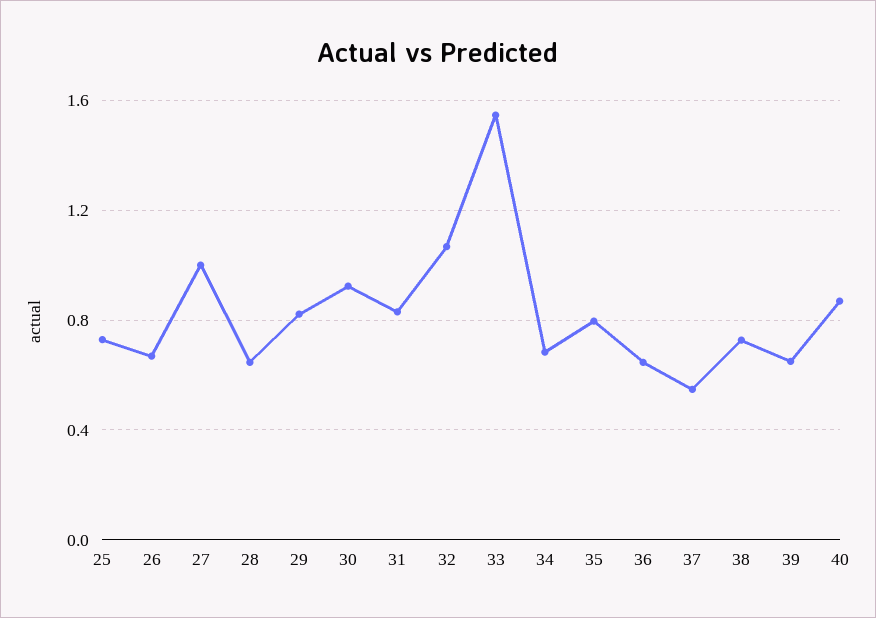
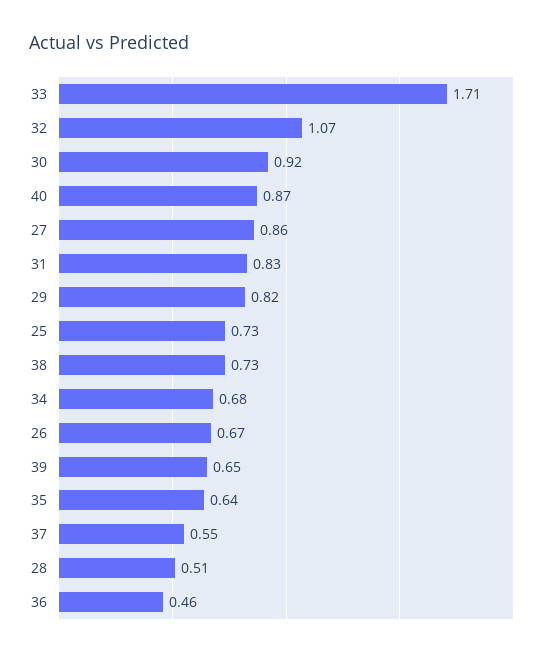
27: 1 -> 0.86
28: 0.65 -> 0.51
33: 1.55 -> 1.71
35: 0.8 -> 0.64
36: 0.65 -> 0.46

